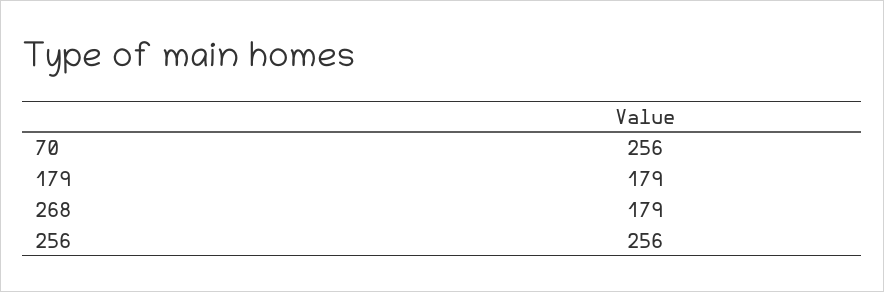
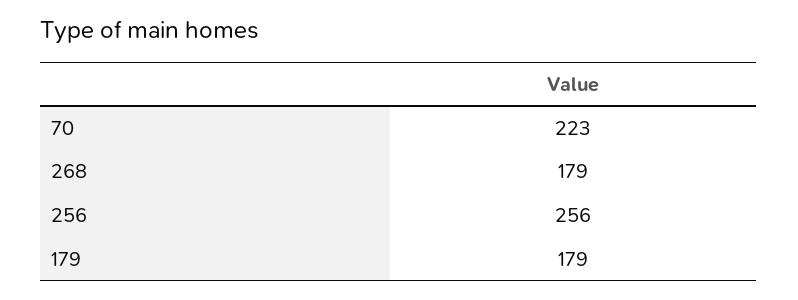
70: 256 -> 223

